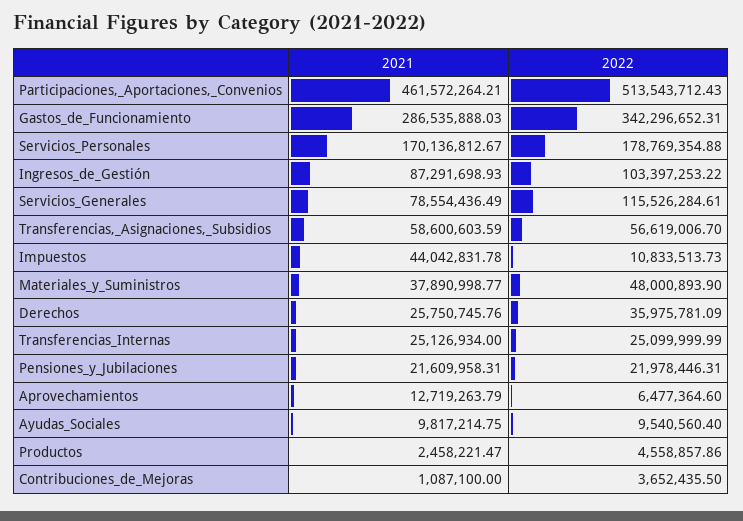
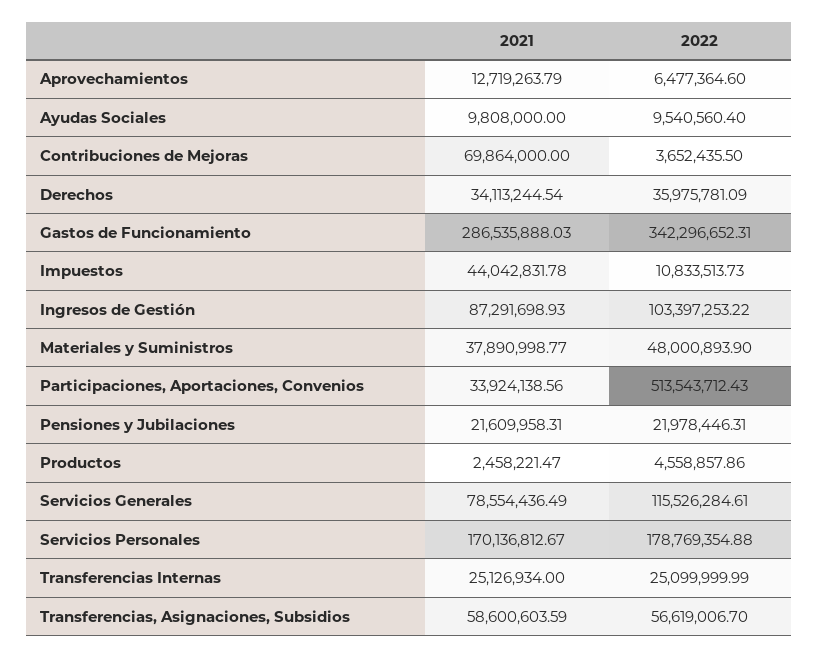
2021, Participaciones,_Aportaciones,_Convenios: 461572264.21 -> 33924138.56
2021, Derechos: 25750745.76 -> 34113244.54
2021, Ayudas_Sociales: 9817214.75 -> 9808000
2021, Contribuciones_de_Mejoras: 1087100 -> 69864000

